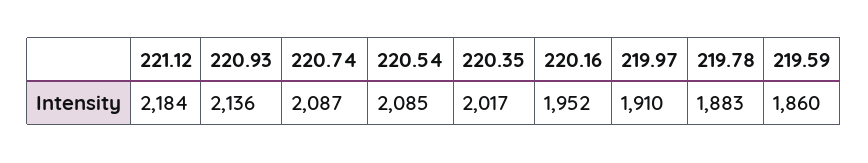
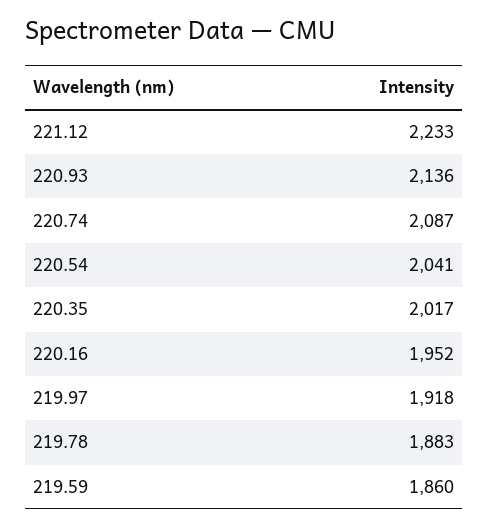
221.12: 2184 -> 2233
220.54: 2085 -> 2041
219.97: 1910 -> 1918

